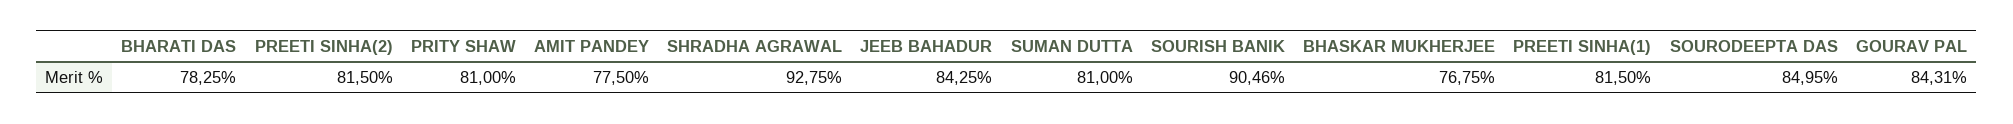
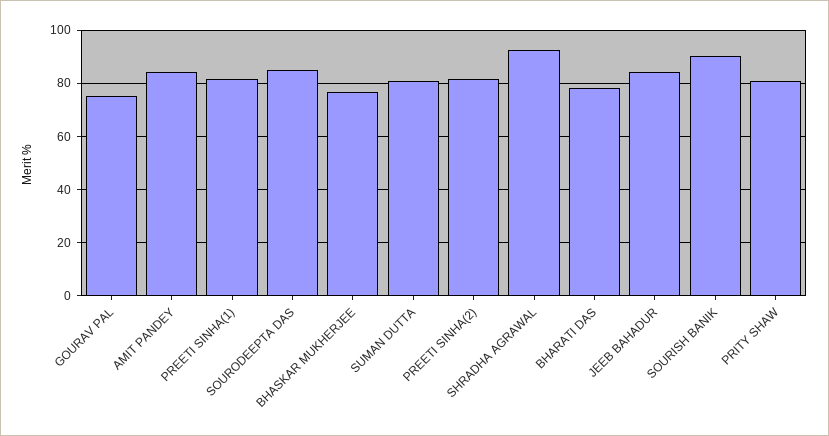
AMIT PANDEY: 77.5 -> 85
GOURAV PAL: 84.31 -> 75

